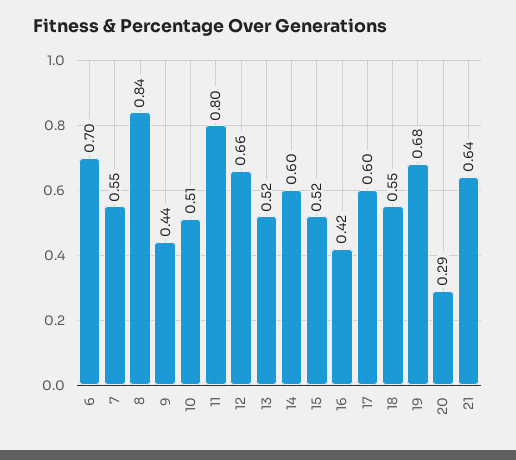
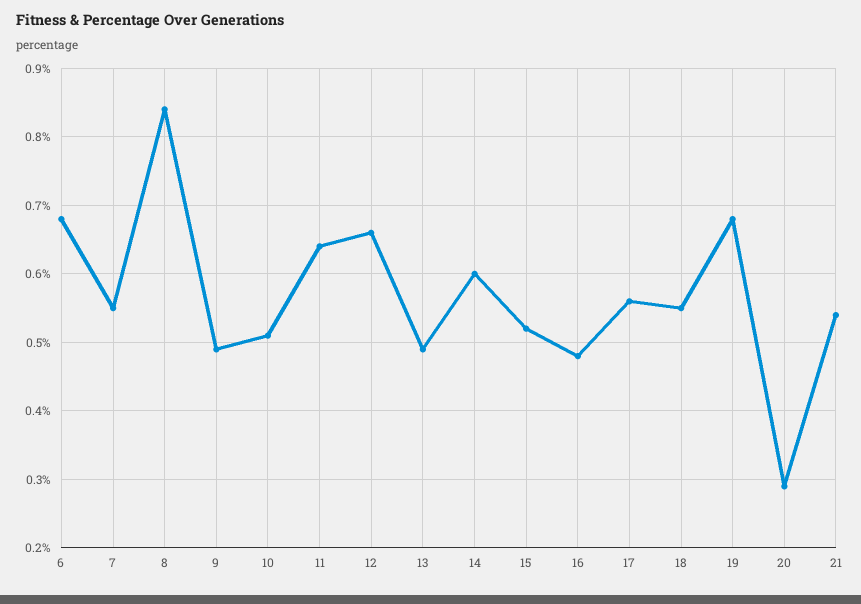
6: 0.7 -> 0.68
9: 0.44 -> 0.49
11: 0.8 -> 0.64
13: 0.52 -> 0.49
16: 0.42 -> 0.48
17: 0.6 -> 0.56
21: 0.64 -> 0.54

